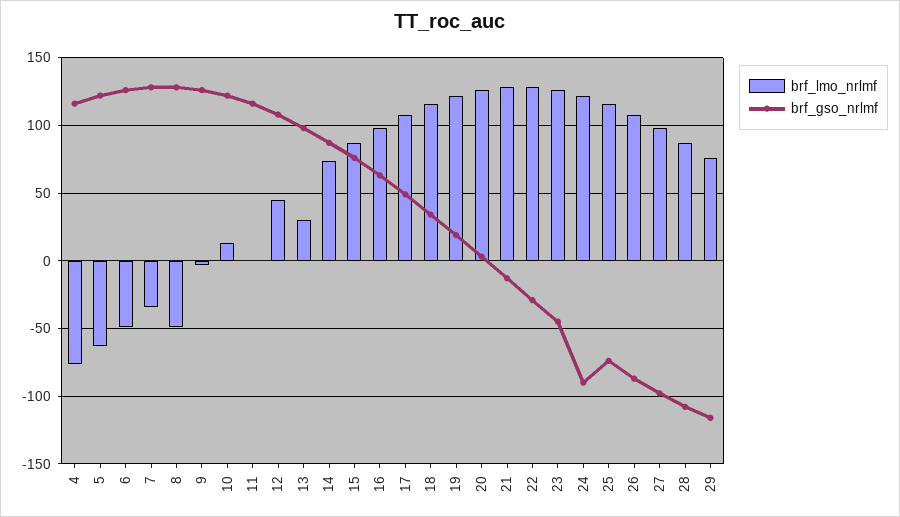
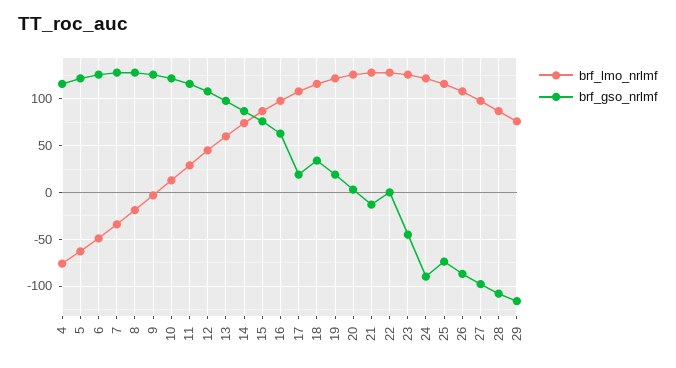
brf_lmo_nrlmf, 8: -50 -> -20
brf_lmo_nrlmf, 11: 0 -> 30
brf_lmo_nrlmf, 13: 30 -> 60
brf_gso_nrlmf, 17: 50 -> 20
brf_gso_nrlmf, 22: -30 -> 0

